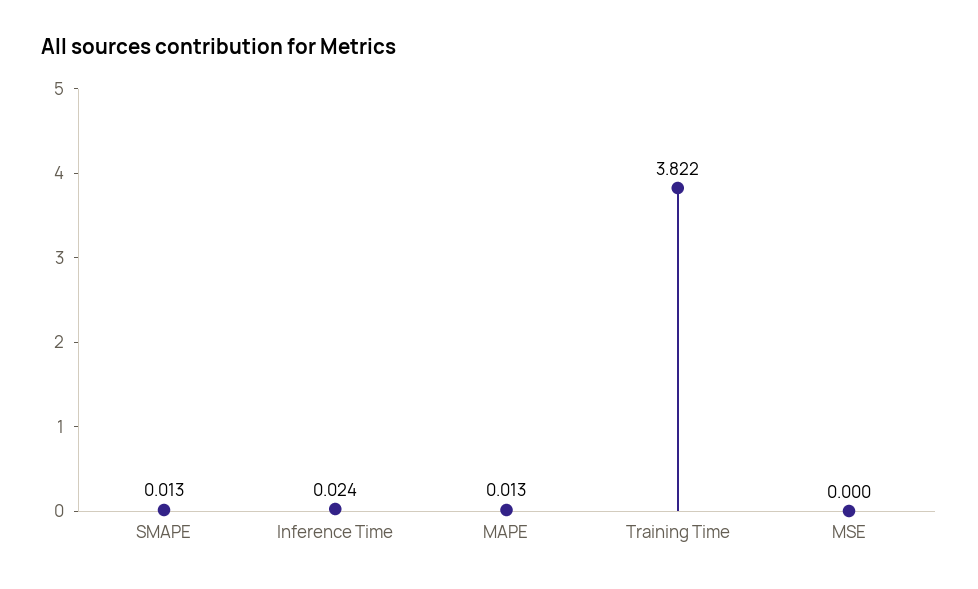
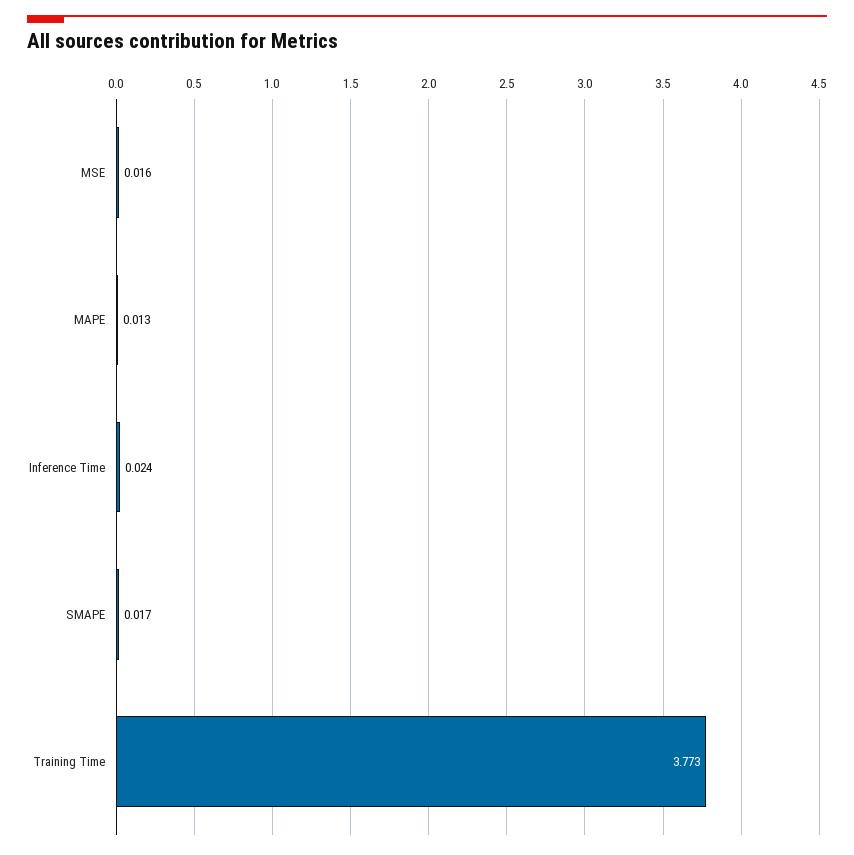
SMAPE: 0.013 -> 0.017
Training Time: 3.822 -> 3.773
MSE: 0 -> 0.016

